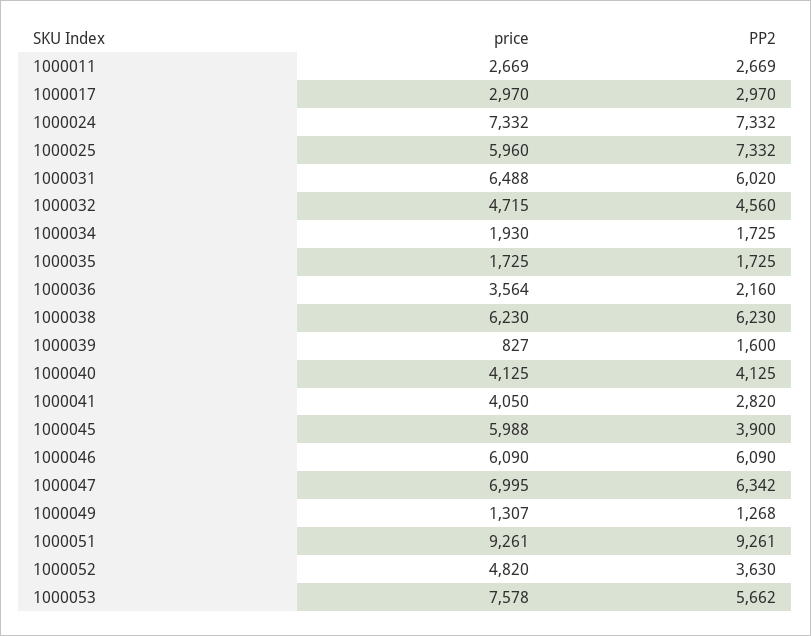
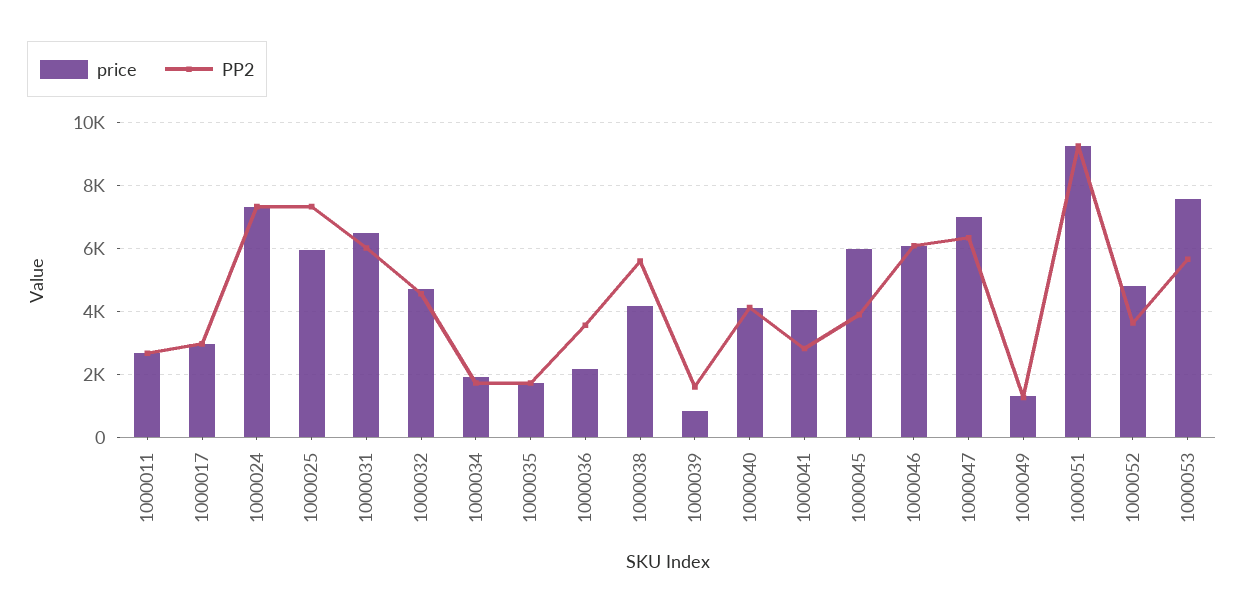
price, 1000036: 3564 -> 2200
PP2, 1000036: 2160 -> 3600
price, 1000038: 6230 -> 4200
PP2, 1000038: 6230 -> 5600

